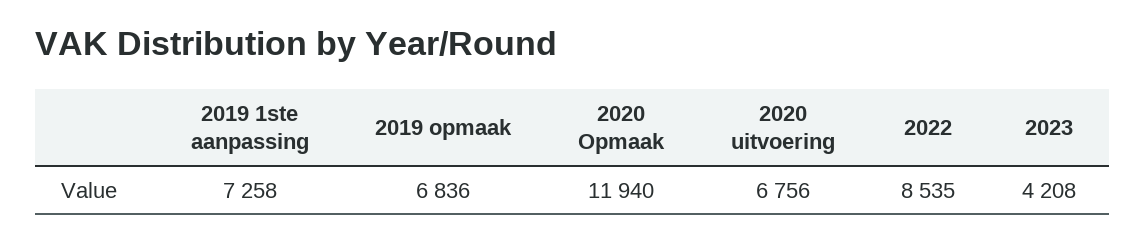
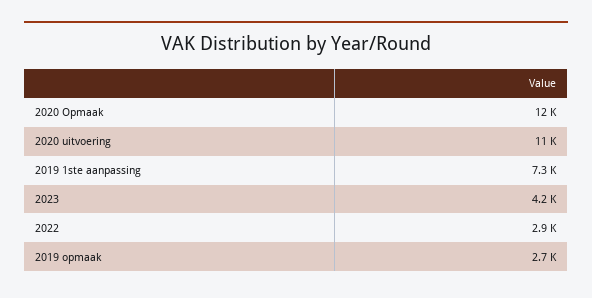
2019 opmaak: 6836 -> 2700
2020 uitvoering: 6756 -> 11000
2022: 8535 -> 2900

